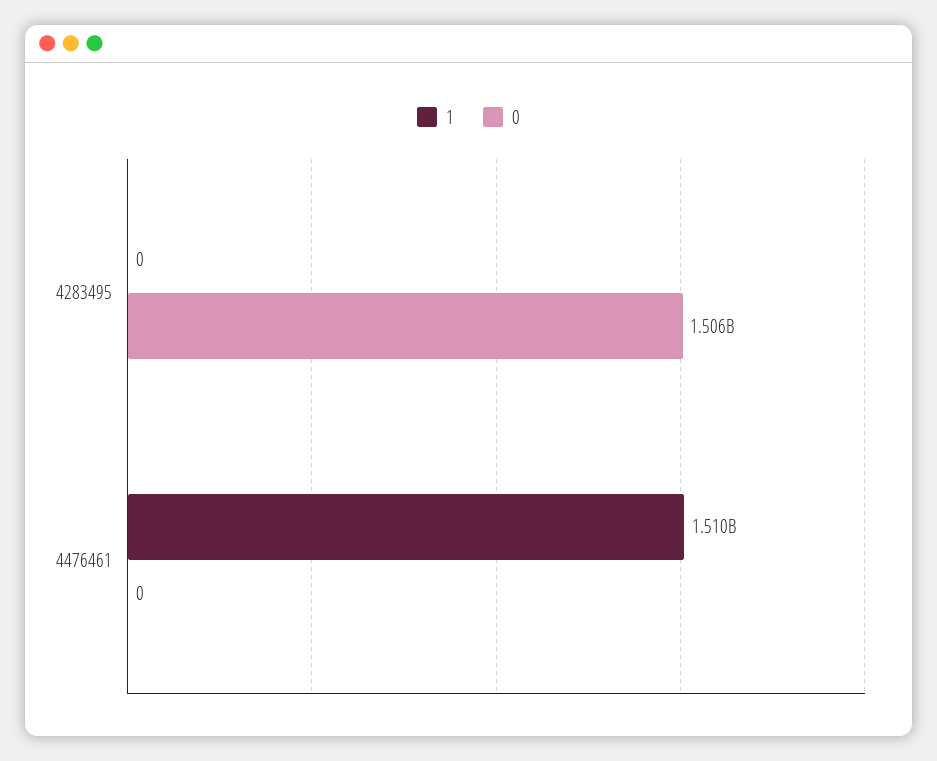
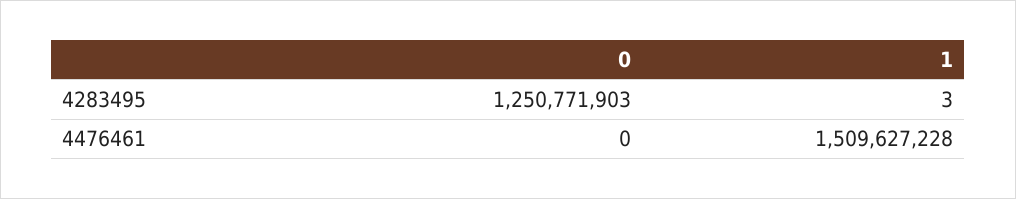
1, 4283495: 0 -> 3
0, 4283495: 1506000000 -> 1250771903

